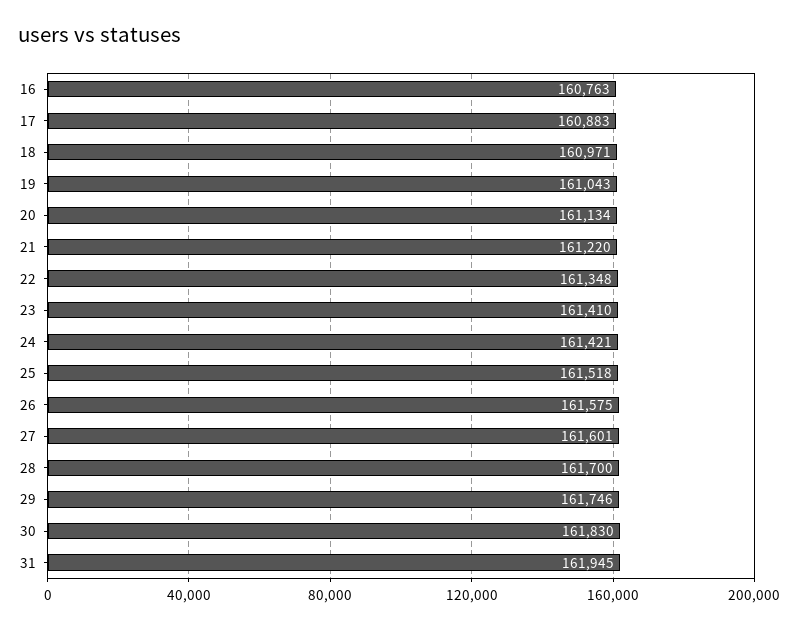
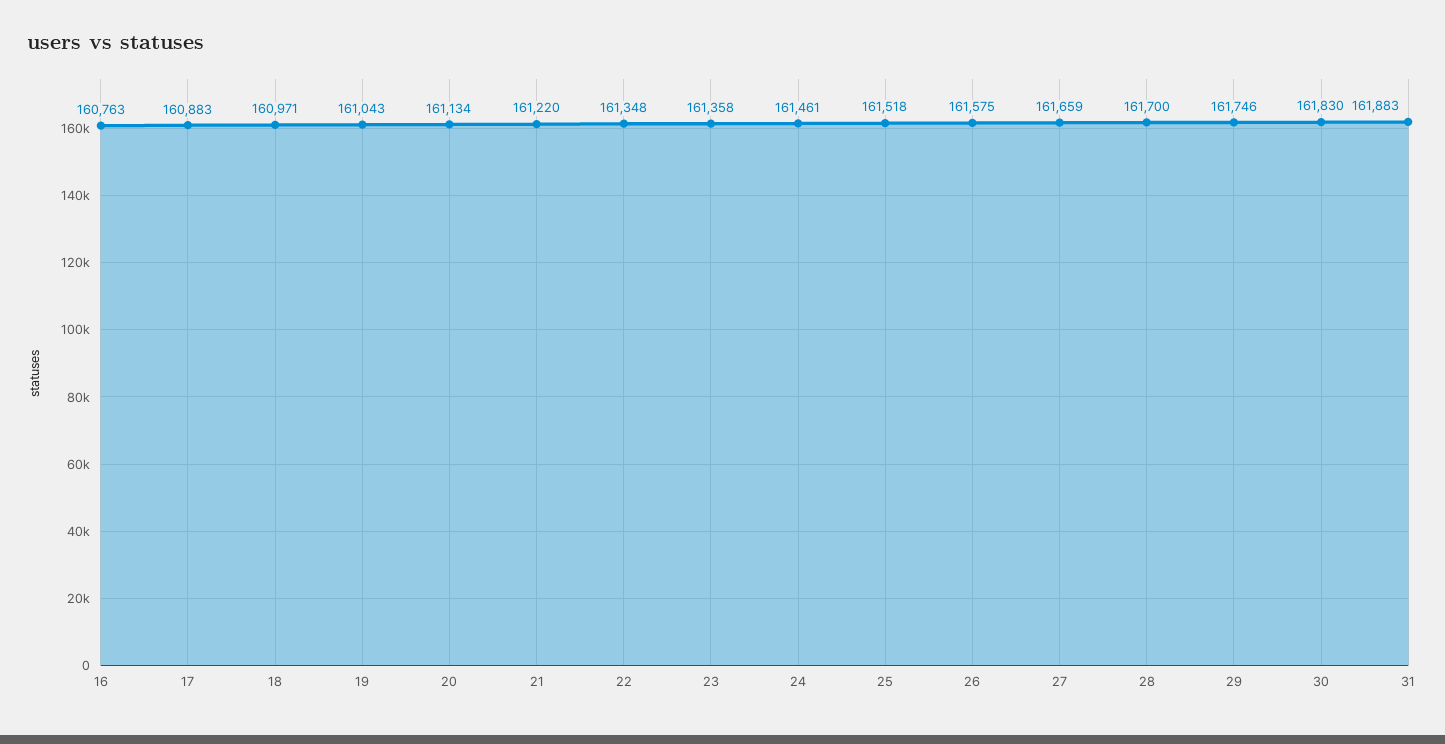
23: 161410 -> 161358
24: 161421 -> 161461
27: 161601 -> 161659
31: 161945 -> 161883

